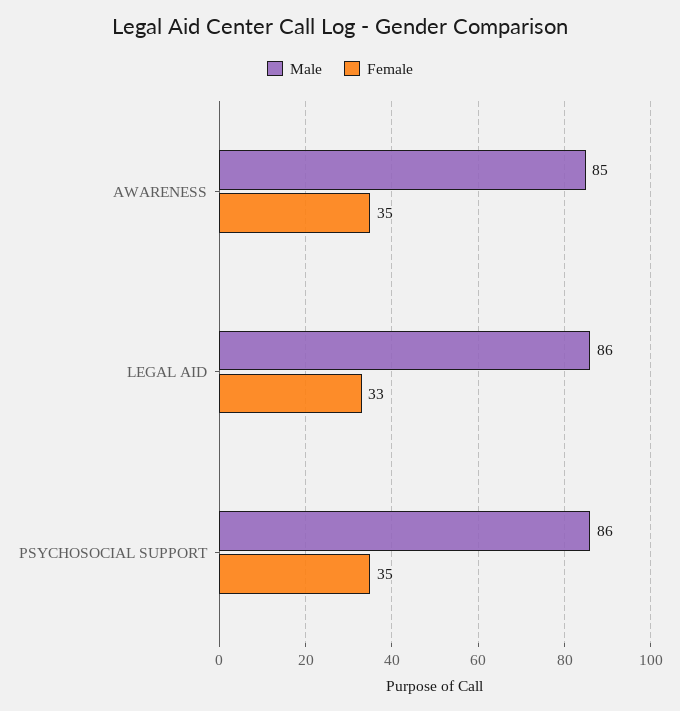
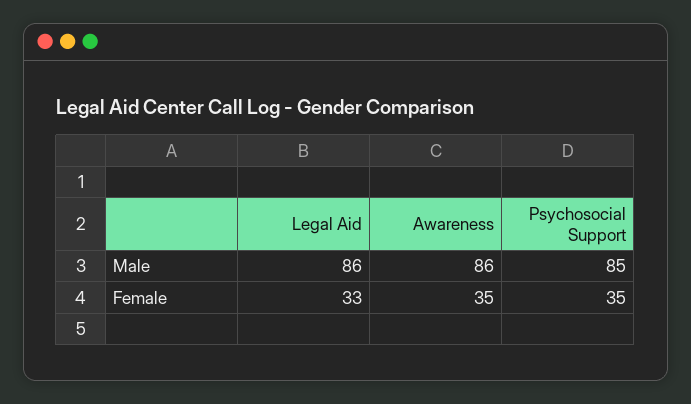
Male, AWARENESS: 85 -> 86
Male, PSYCHOSOCIAL SUPPORT: 86 -> 85

